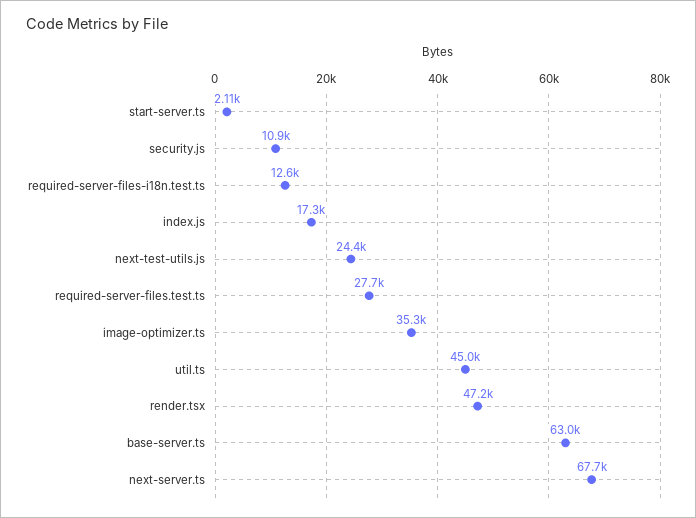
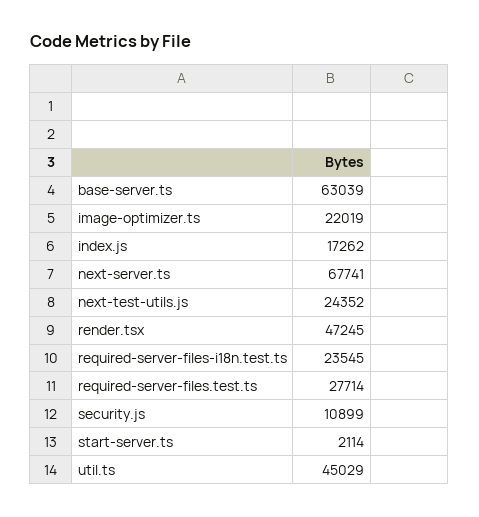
required-server-files-i18n.test.ts: 12600 -> 23545
image-optimizer.ts: 35300 -> 22019

